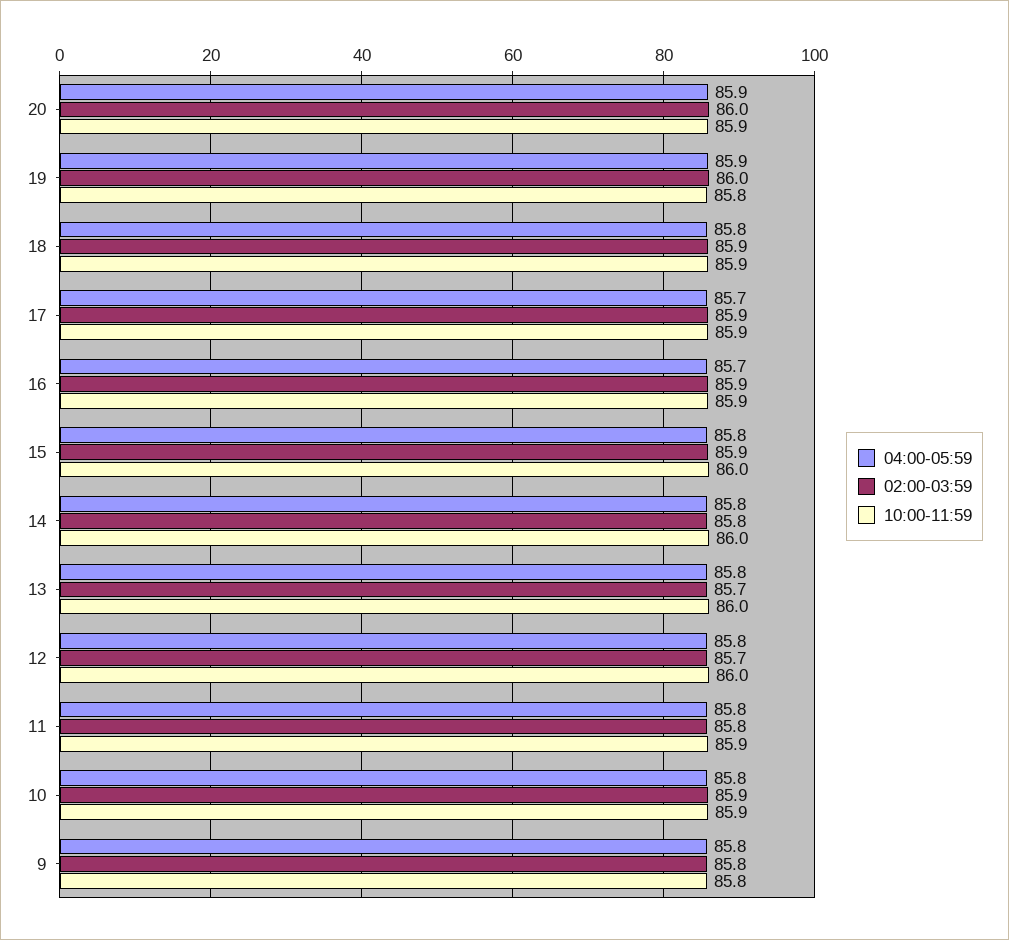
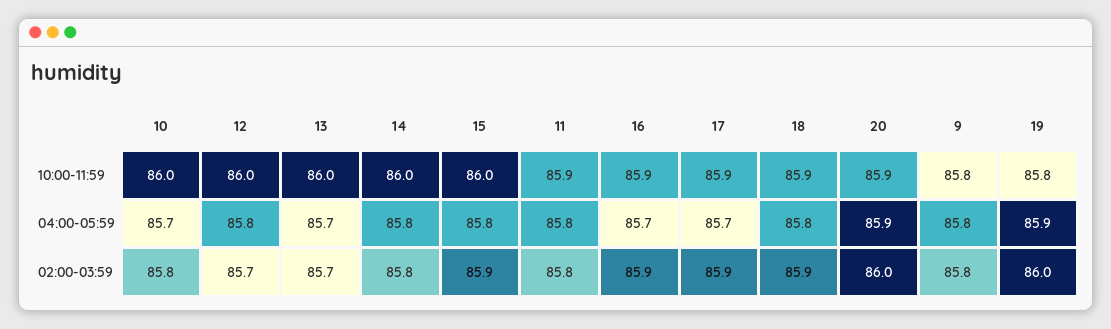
04:00-05:59, 13: 85.8 -> 85.7
04:00-05:59, 10: 85.8 -> 85.7
02:00-03:59, 10: 85.9 -> 85.8
10:00-11:59, 10: 85.9 -> 86

